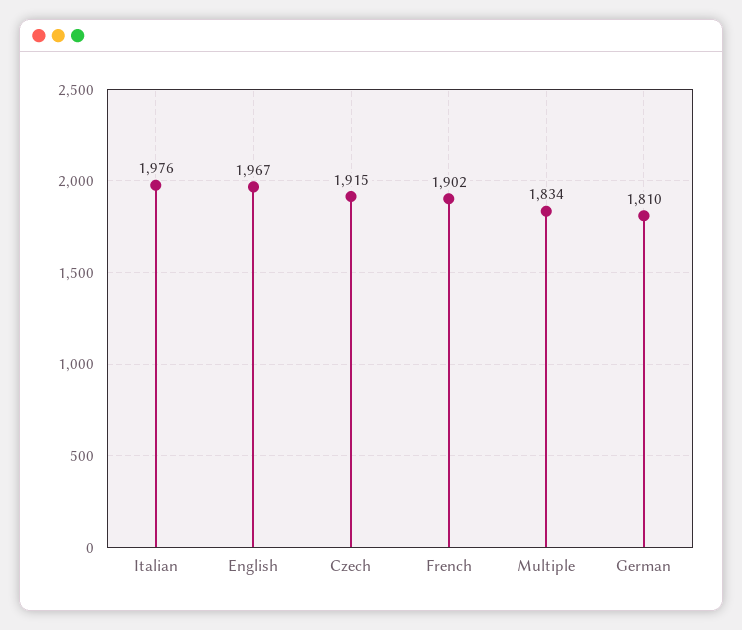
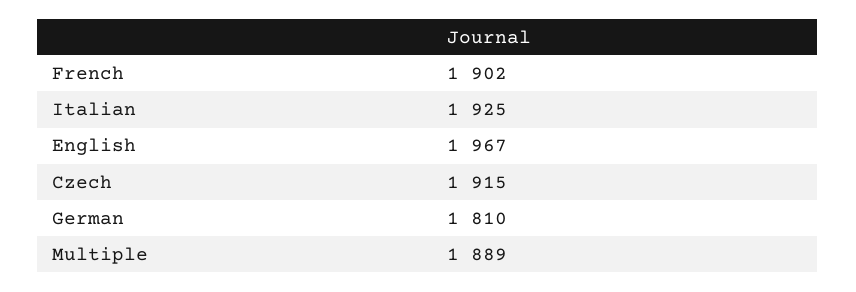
Italian: 1976 -> 1925
Multiple: 1834 -> 1889

